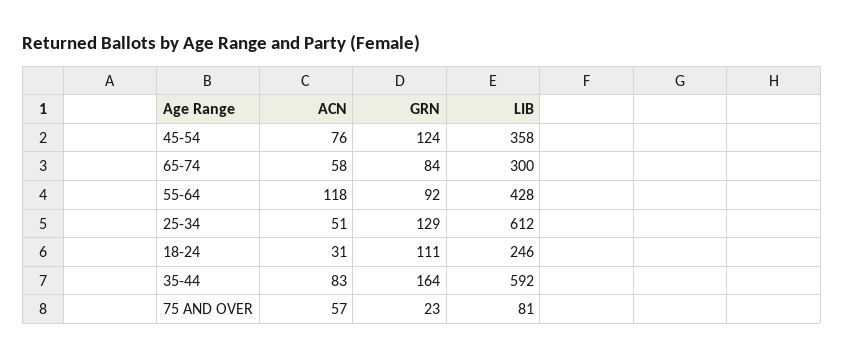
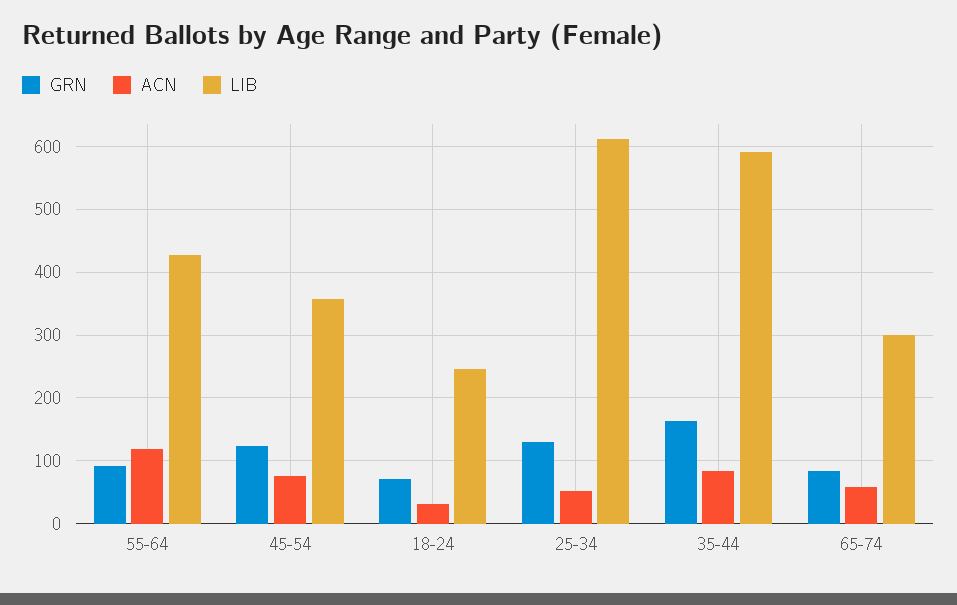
GRN, 18-24: 111 -> 70
ACN, 75 AND OVER: 57 -> none
GRN, 75 AND OVER: 23 -> none
LIB, 75 AND OVER: 81 -> none

